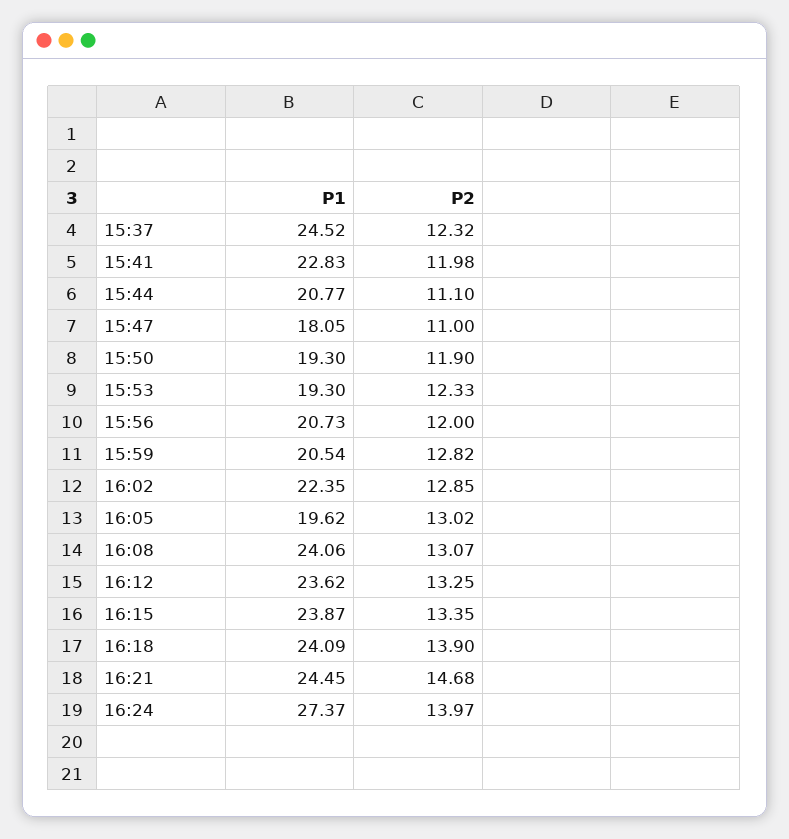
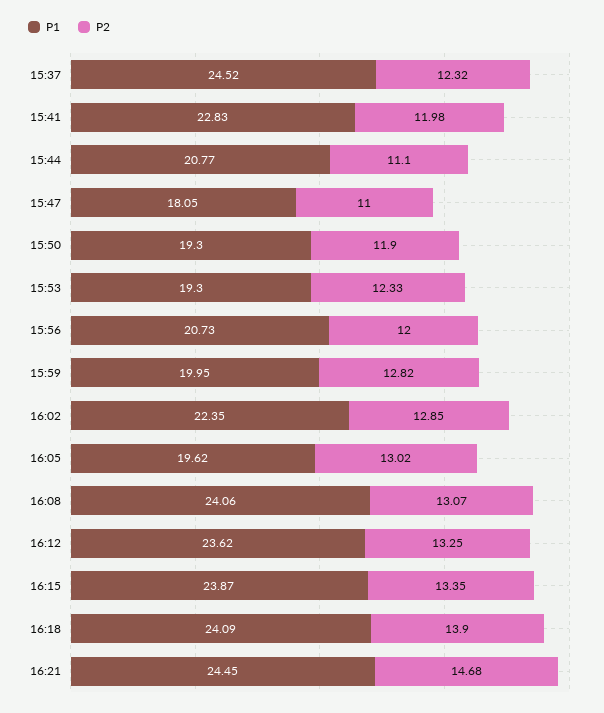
P1, 15:59: 20.54 -> 19.95
P1, 16:24: 27.37 -> none
P2, 16:24: 13.97 -> none

